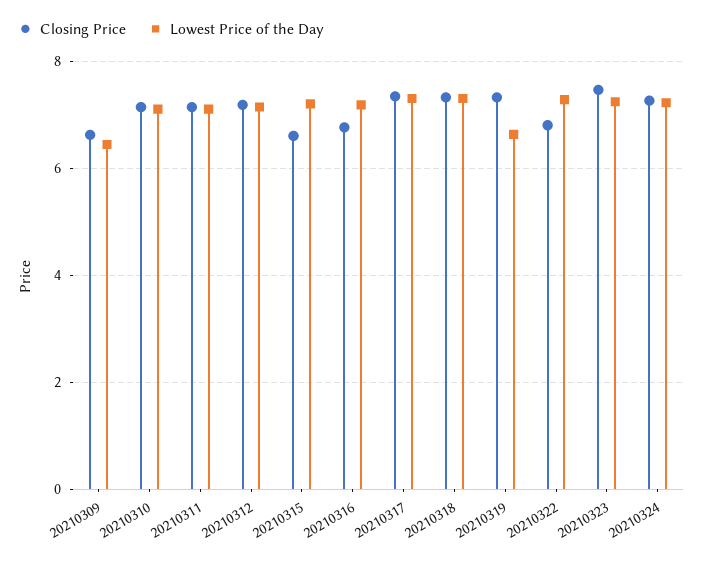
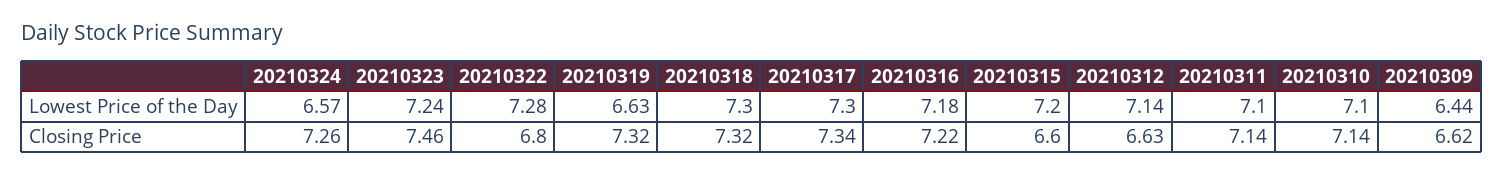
Closing Price, 20210312: 7.2 -> 6.63
Closing Price, 20210316: 6.8 -> 7.22
Lowest Price of the Day, 20210324: 7.2 -> 6.57

